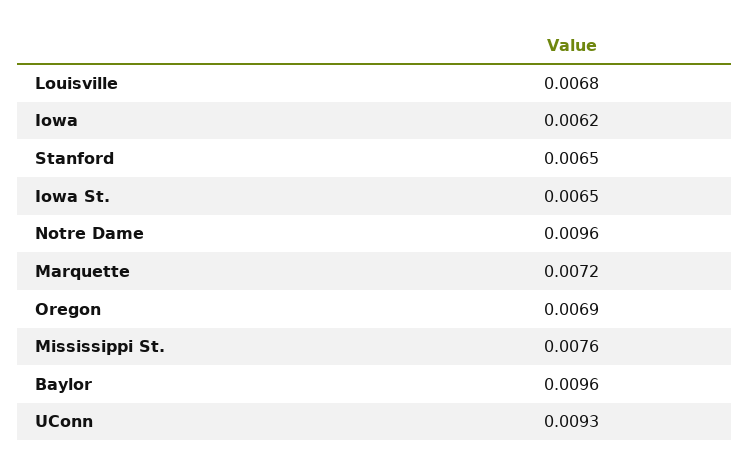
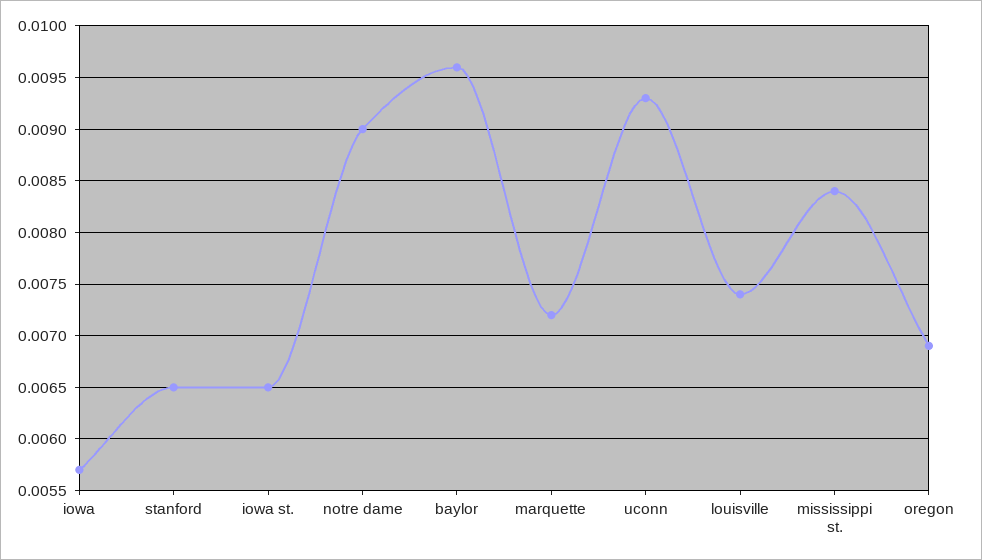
Louisville: 0.0068 -> 0.0074
Iowa: 0.0062 -> 0.0057
Notre Dame: 0.0096 -> 0.009
Mississippi St.: 0.0076 -> 0.0084

